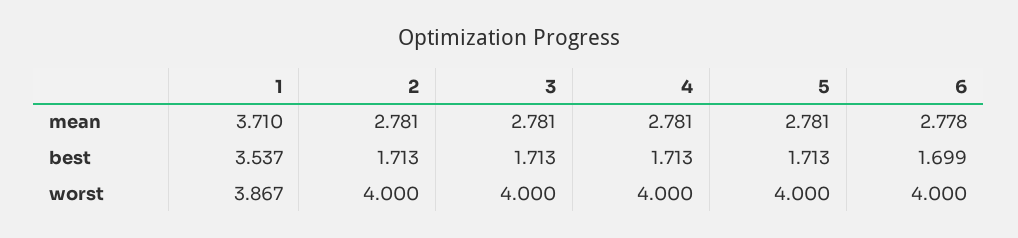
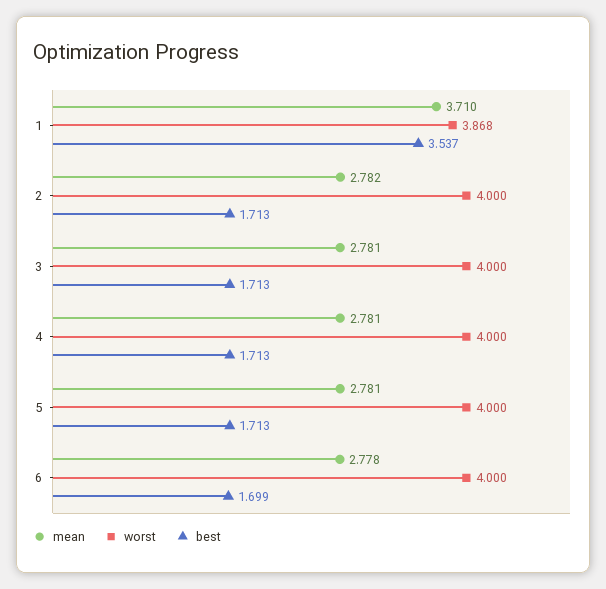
mean, 2: 2.781 -> 2.782
worst, 1: 3.867 -> 3.868

